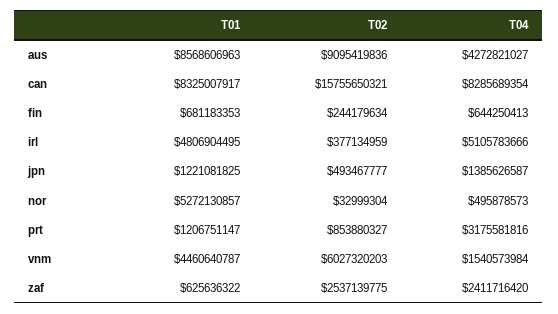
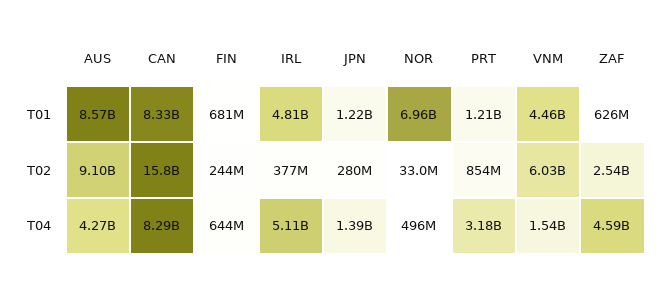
T02, jpn: 493467777 -> 280000000
T01, nor: 5272130857 -> 6960000000
T04, zaf: 2411716420 -> 4590000000

